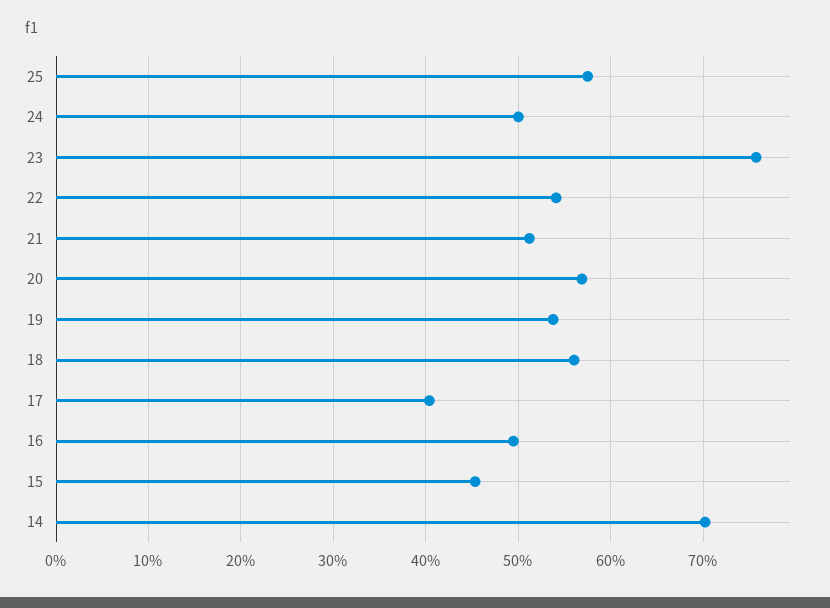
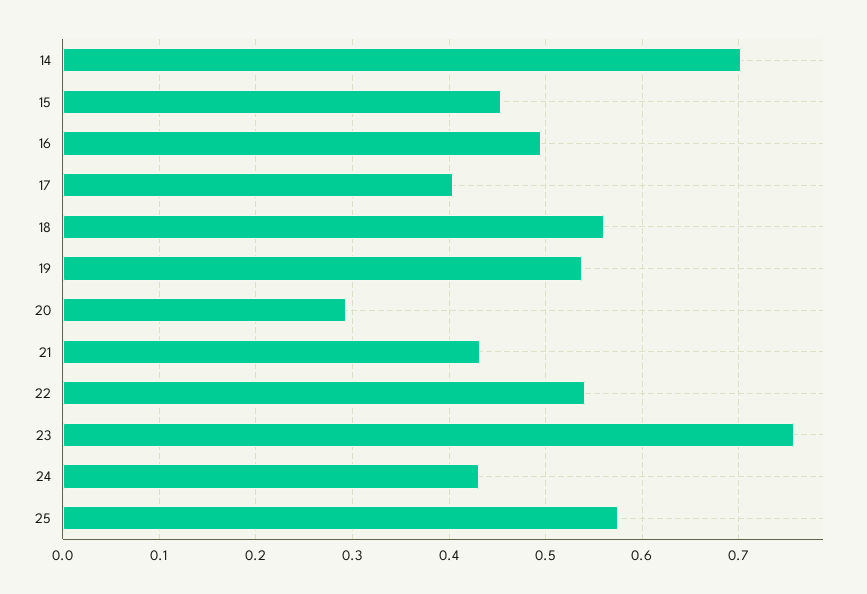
24: 0.5 -> 0.43
21: 0.51 -> 0.43
20: 0.57 -> 0.29

